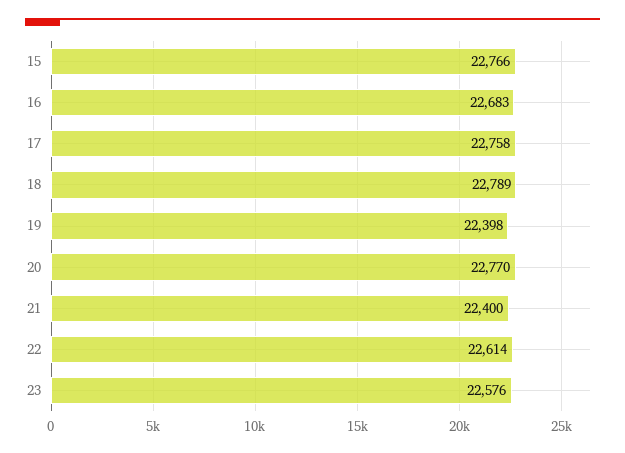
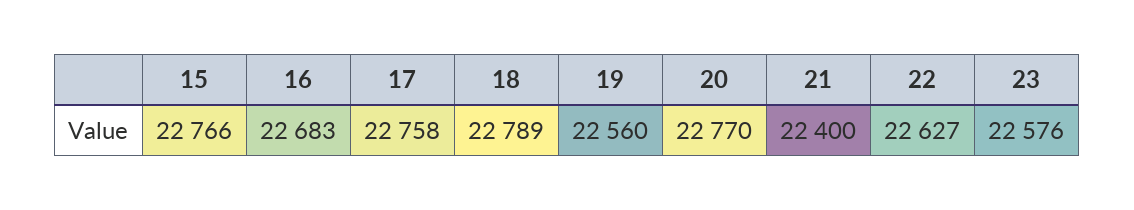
19: 22398 -> 22560
22: 22614 -> 22627

